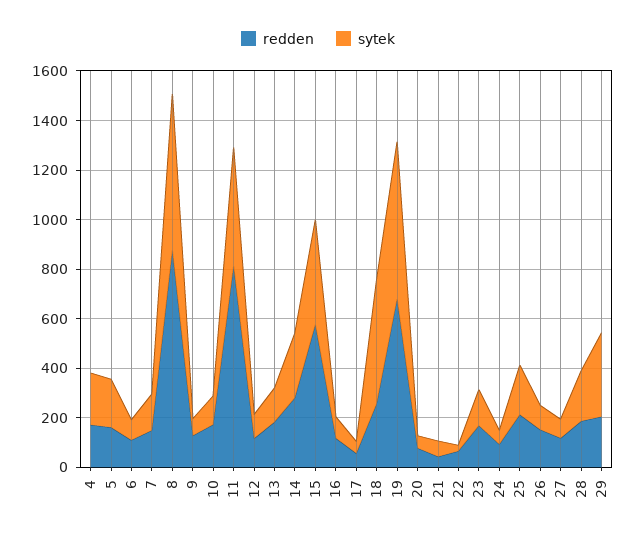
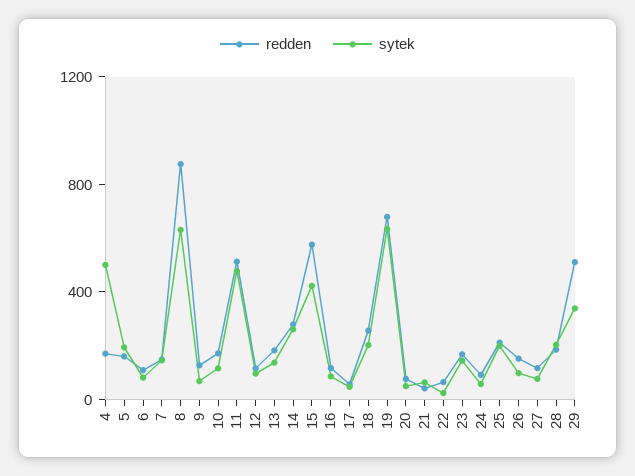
sytek, 4: 200 -> 500
redden, 11: 800 -> 500
sytek, 18: 500 -> 200
redden, 29: 200 -> 500

